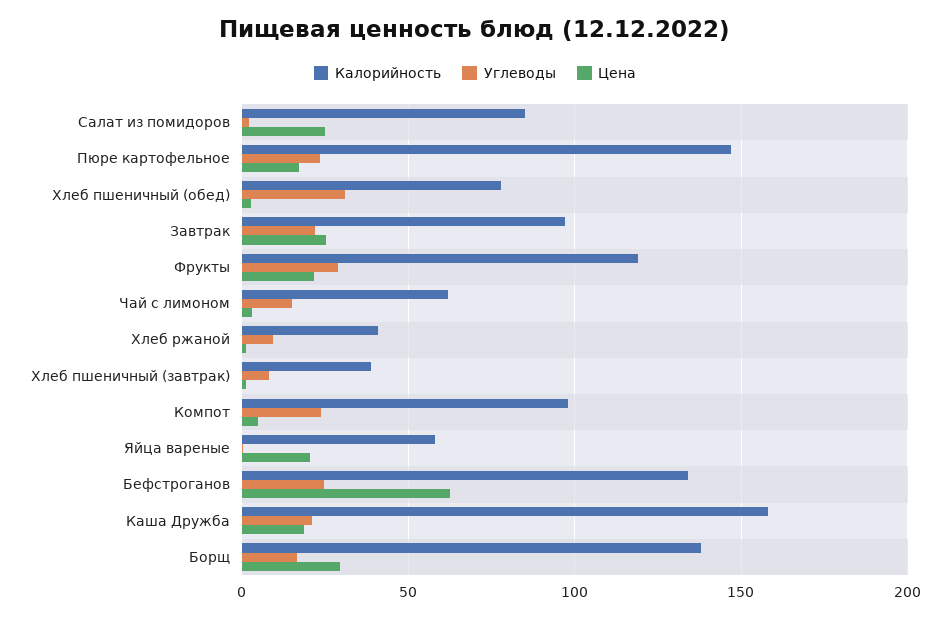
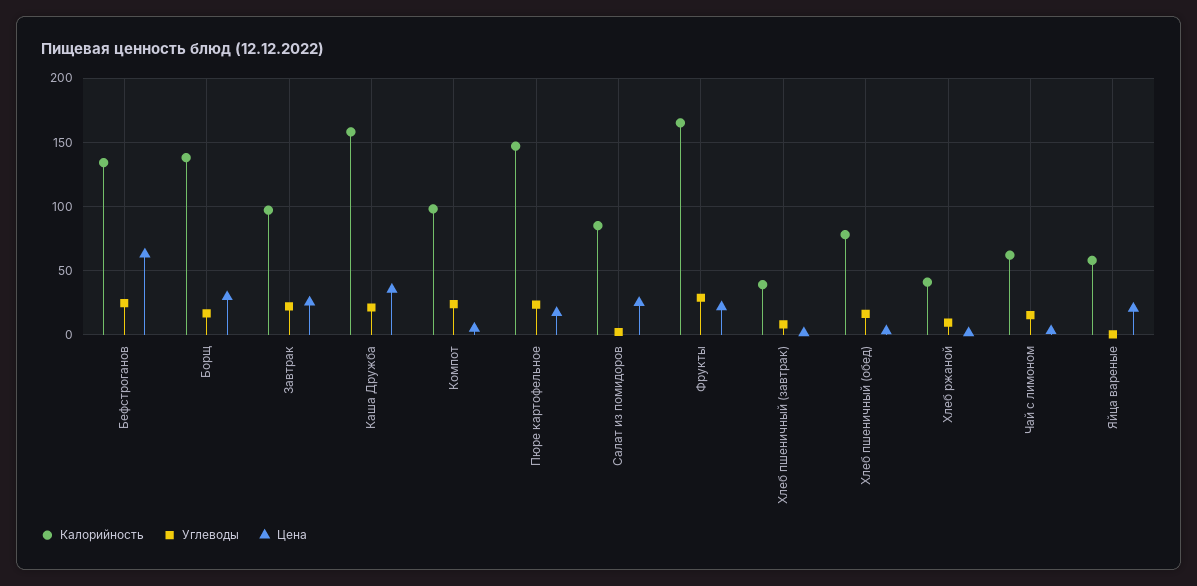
Углеводы, Хлеб пшеничный (обед): 30 -> 15
Калорийность, Фрукты: 120 -> 165
Цена, Каша Дружба: 20 -> 35

